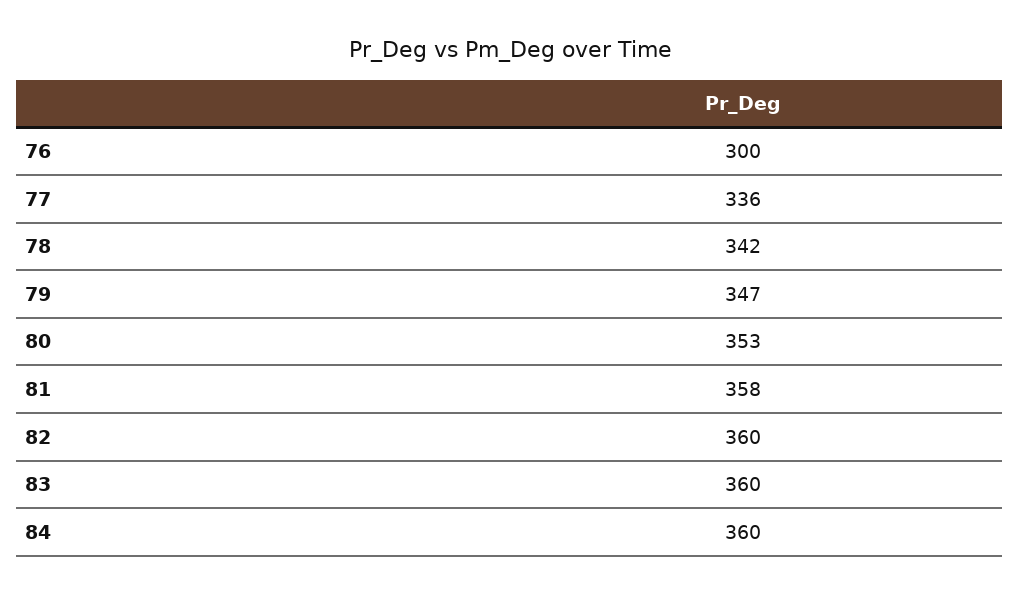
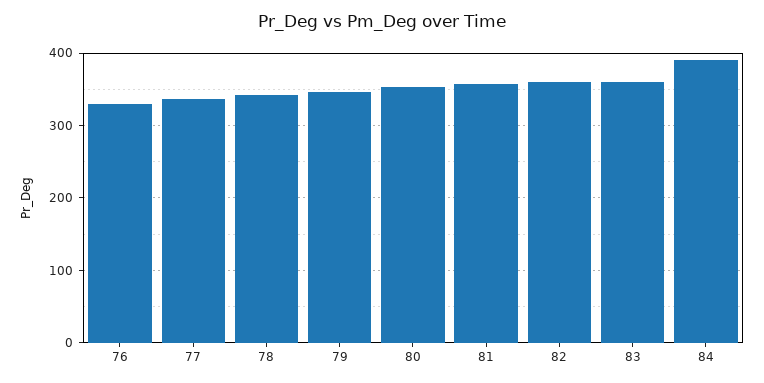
76: 300 -> 330
84: 360 -> 390

